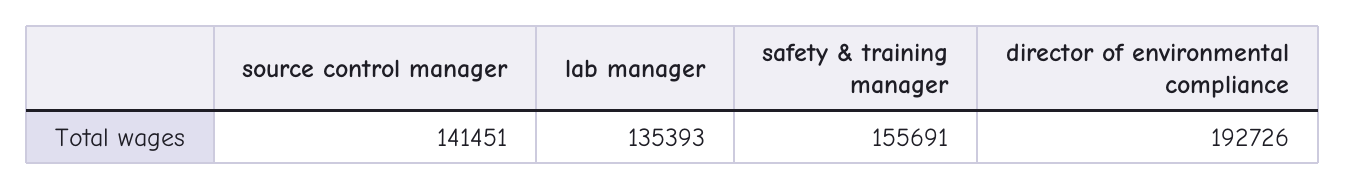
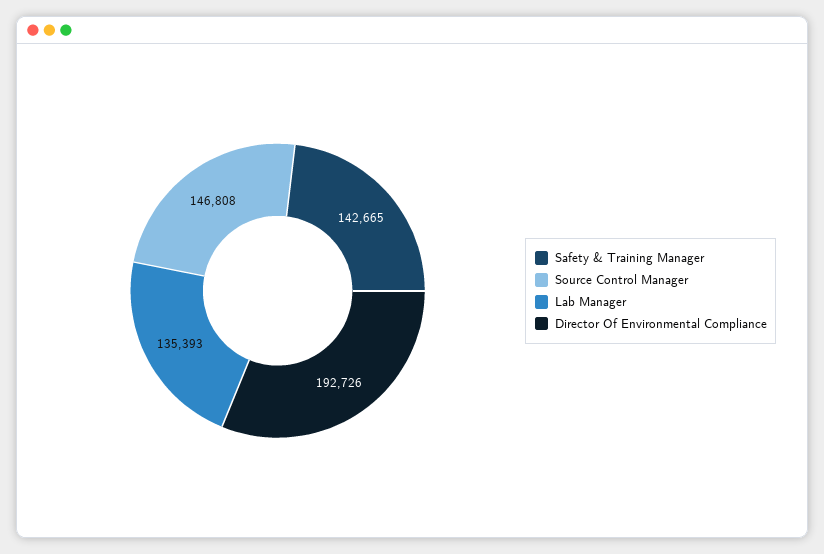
source control manager: 141451 -> 146808
safety & training manager: 155691 -> 142665

